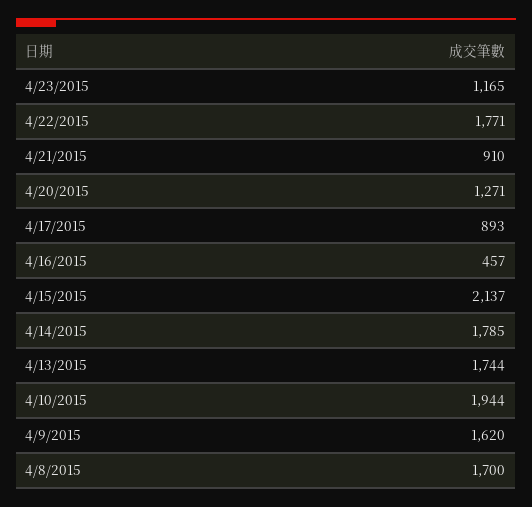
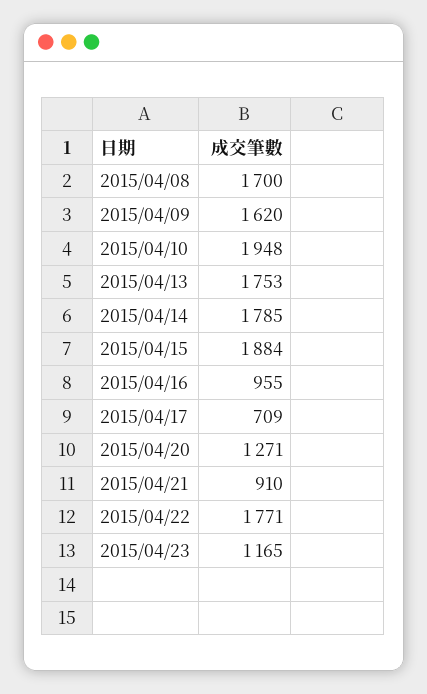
4/17/2015: 893 -> 709
4/16/2015: 457 -> 955
4/15/2015: 2137 -> 1884
4/13/2015: 1744 -> 1753
4/10/2015: 1944 -> 1948

